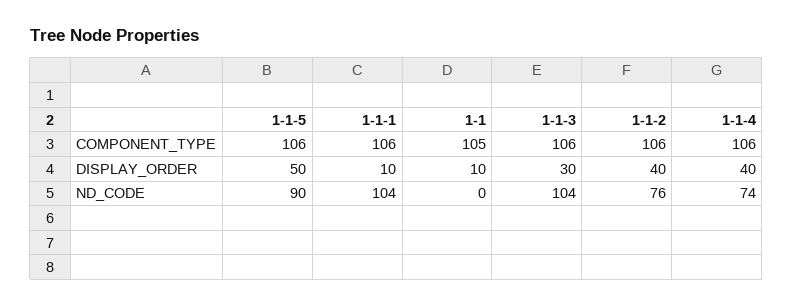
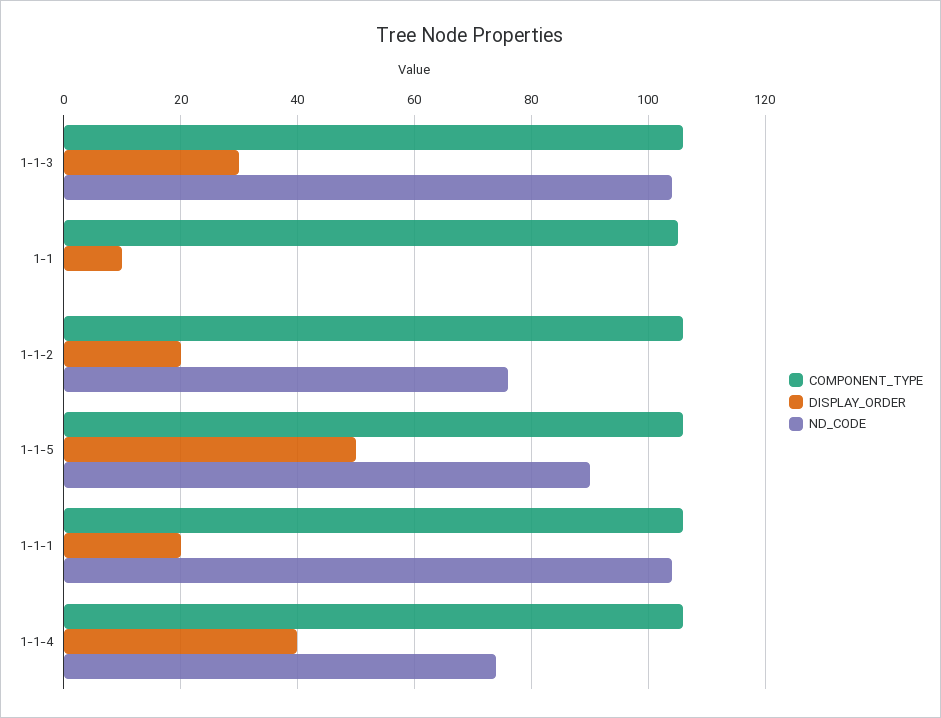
DISPLAY_ORDER, 1-1-1: 10 -> 20
DISPLAY_ORDER, 1-1-2: 40 -> 20

